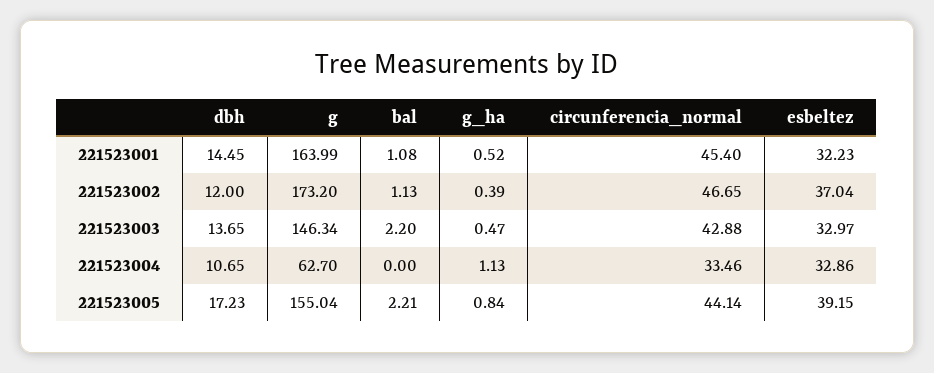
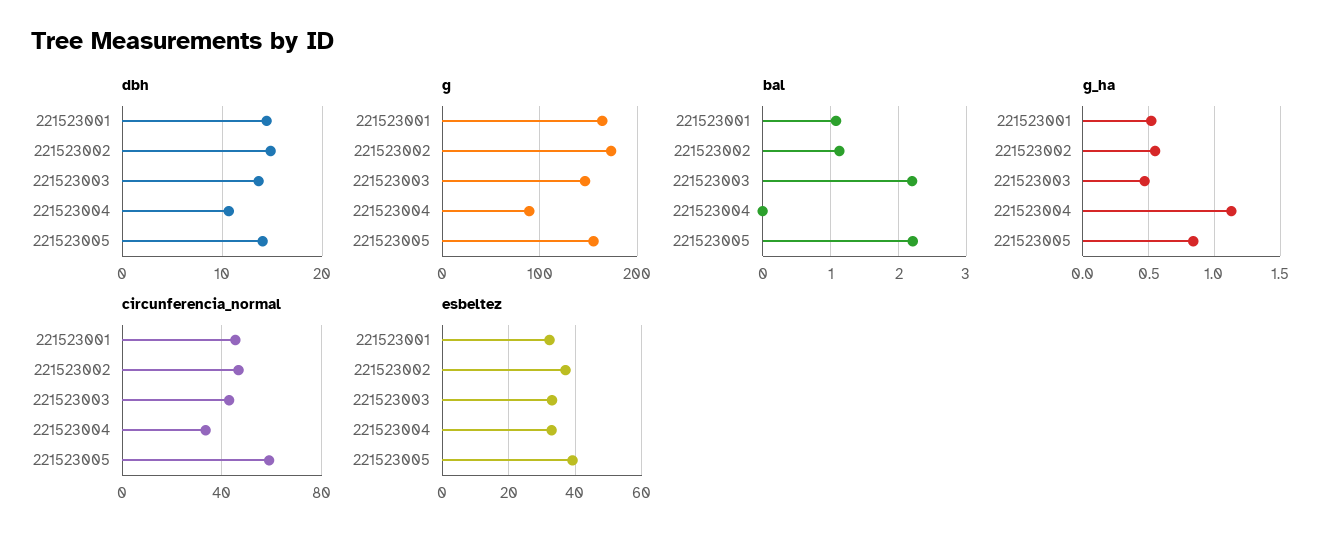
dbh, 221523002: 12 -> 15
g_ha, 221523002: 0.39 -> 0.55
g, 221523004: 62.7 -> 90
dbh, 221523005: 17.23 -> 14
circunferencia_normal, 221523005: 44.14 -> 60

